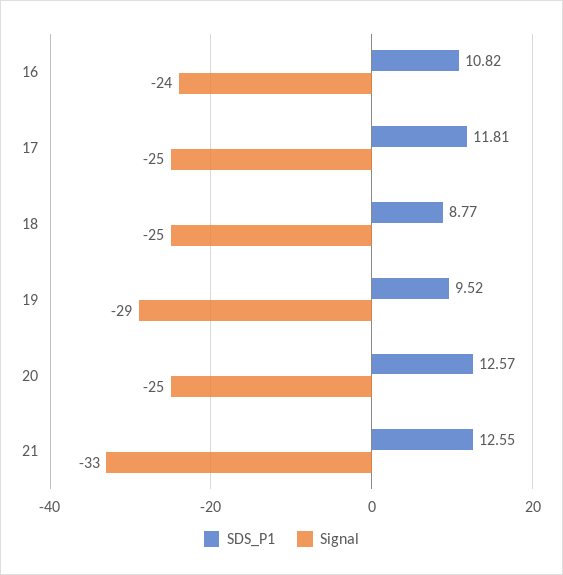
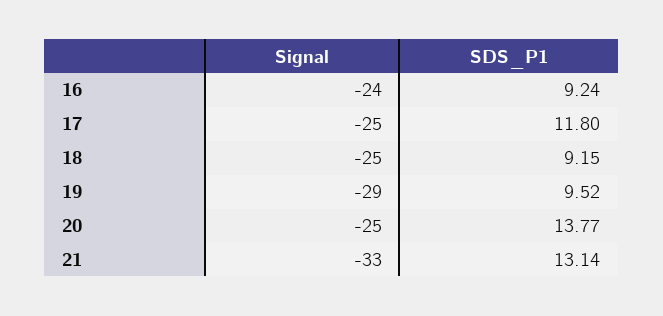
SDS_P1, 16: 10.82 -> 9.24
SDS_P1, 17: 11.81 -> 11.8
SDS_P1, 18: 8.77 -> 9.15
SDS_P1, 20: 12.57 -> 13.77
SDS_P1, 21: 12.55 -> 13.14

